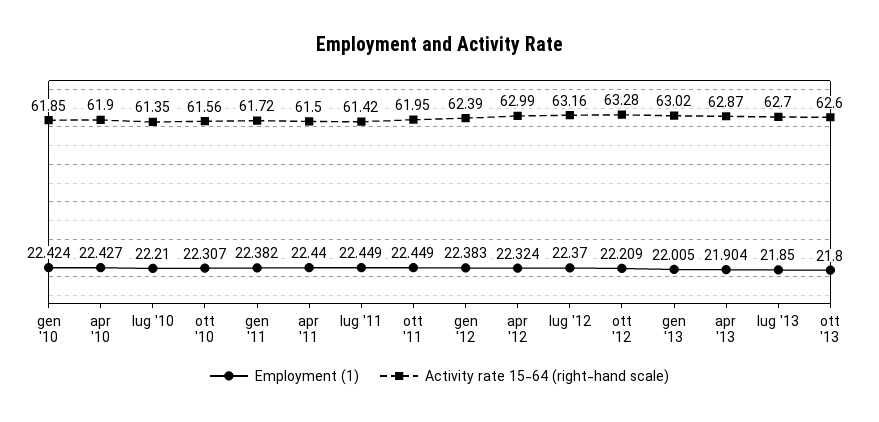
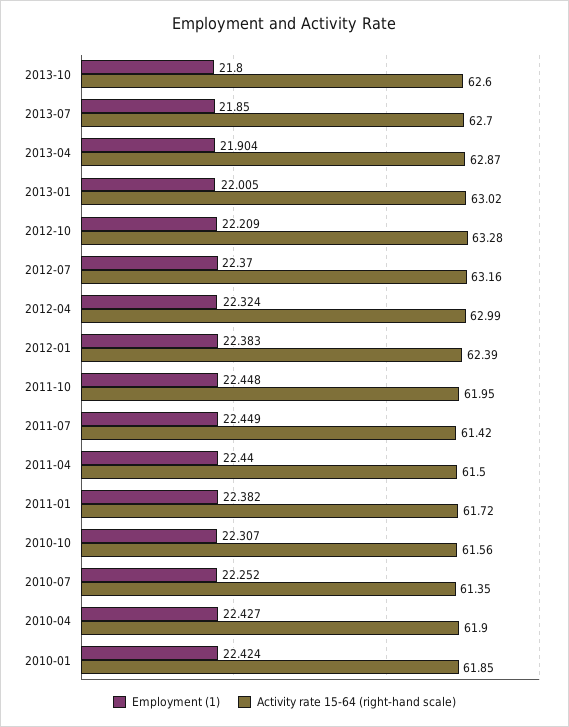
Employment (1), lug '10: 22.21 -> 22.252
Employment (1), ott '11: 22.449 -> 22.448

